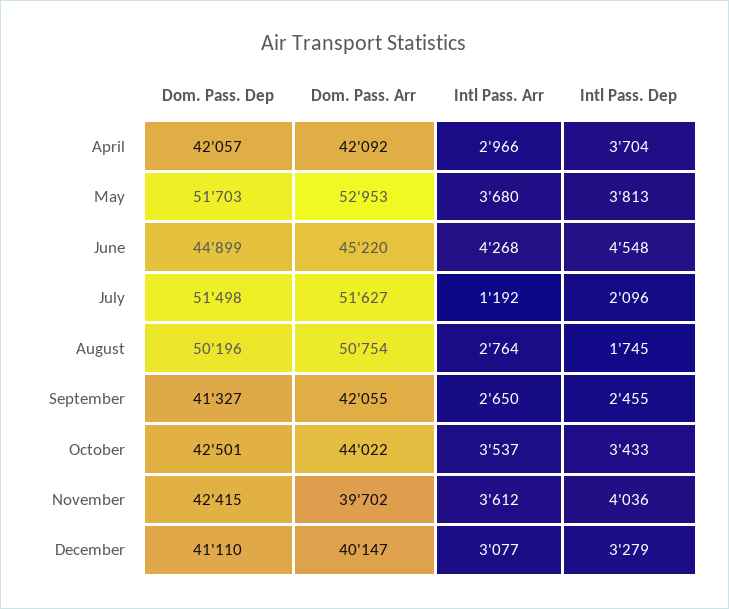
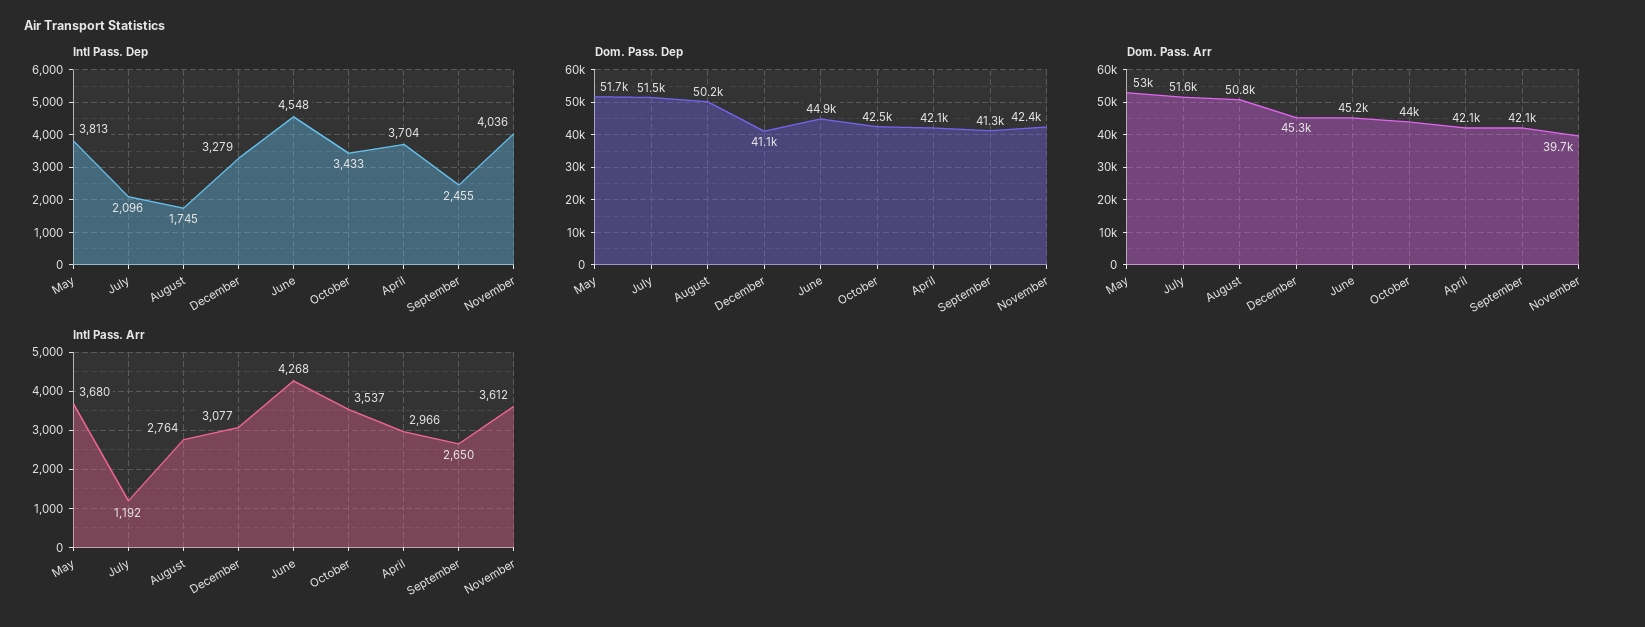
Dom. Pass. Arr, December: 40147 -> 45300

